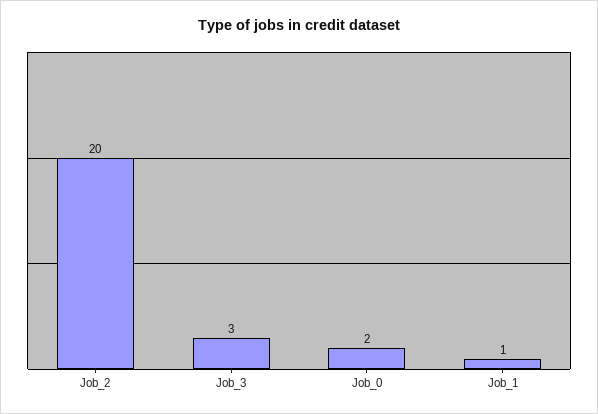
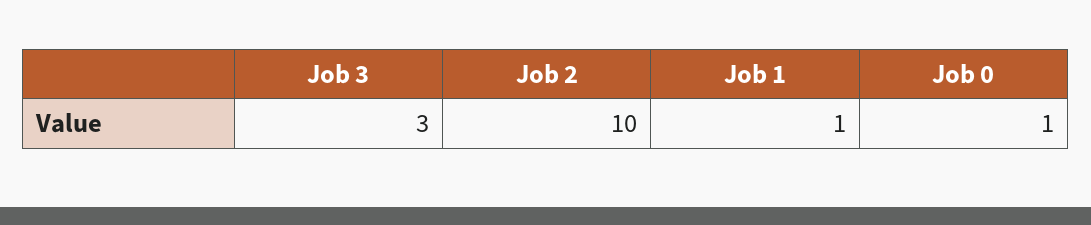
Job_2: 20 -> 10
Job_0: 2 -> 1

